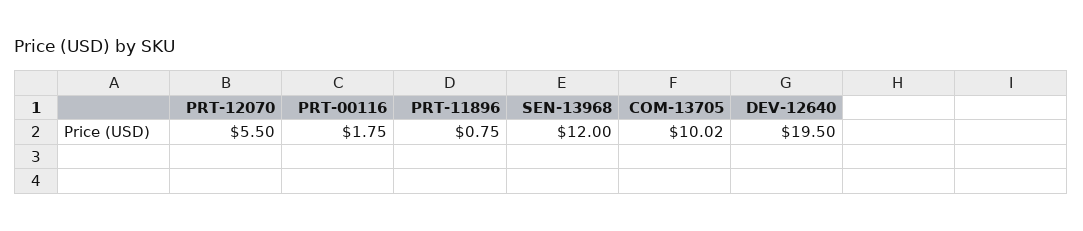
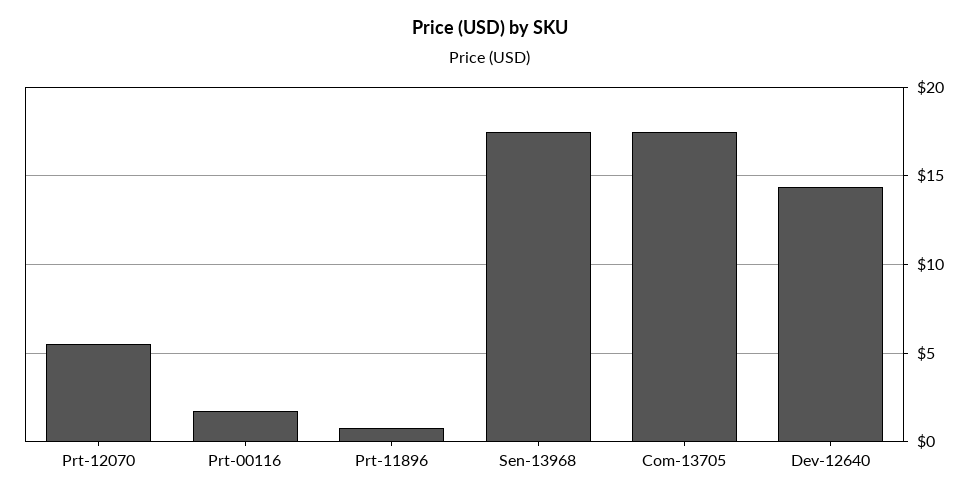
SEN-13968: 12 -> 17.5
COM-13705: 10.02 -> 17.5
DEV-12640: 19.5 -> 14.5

